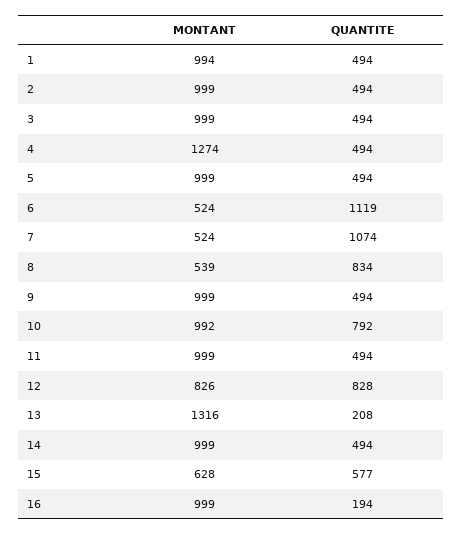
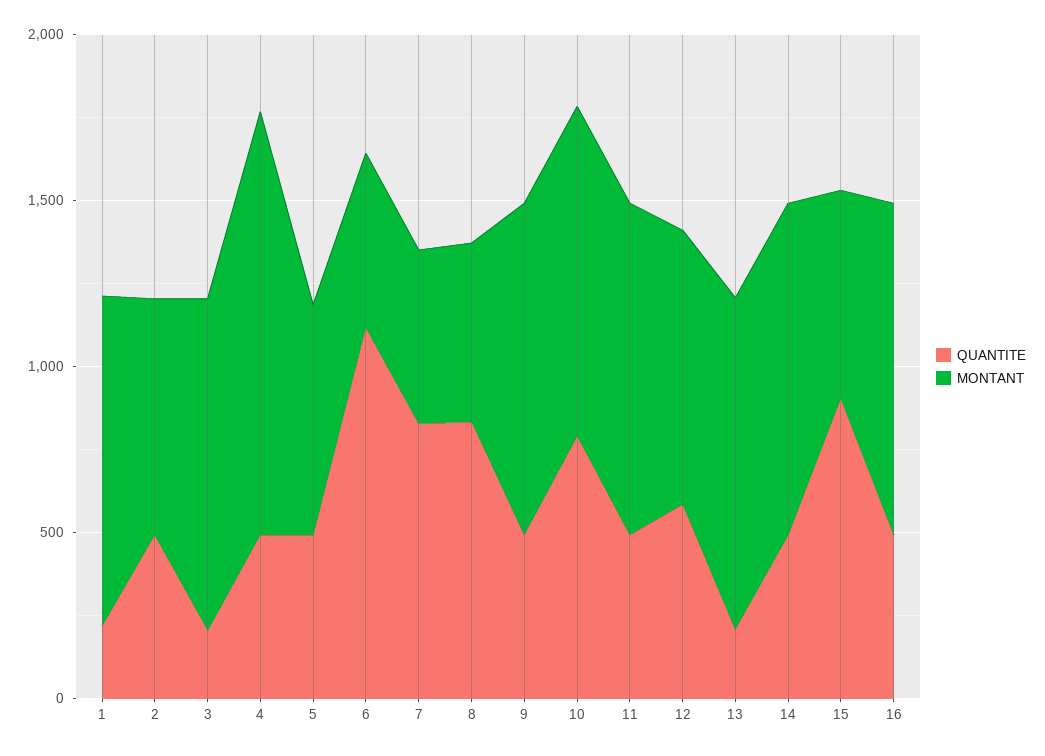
QUANTITE, 1: 494 -> 200
MONTANT, 2: 999 -> 700
QUANTITE, 3: 494 -> 200
MONTANT, 5: 999 -> 700
QUANTITE, 7: 1074 -> 800
QUANTITE, 12: 828 -> 600
MONTANT, 13: 1316 -> 1000
QUANTITE, 15: 577 -> 900
QUANTITE, 16: 194 -> 500

